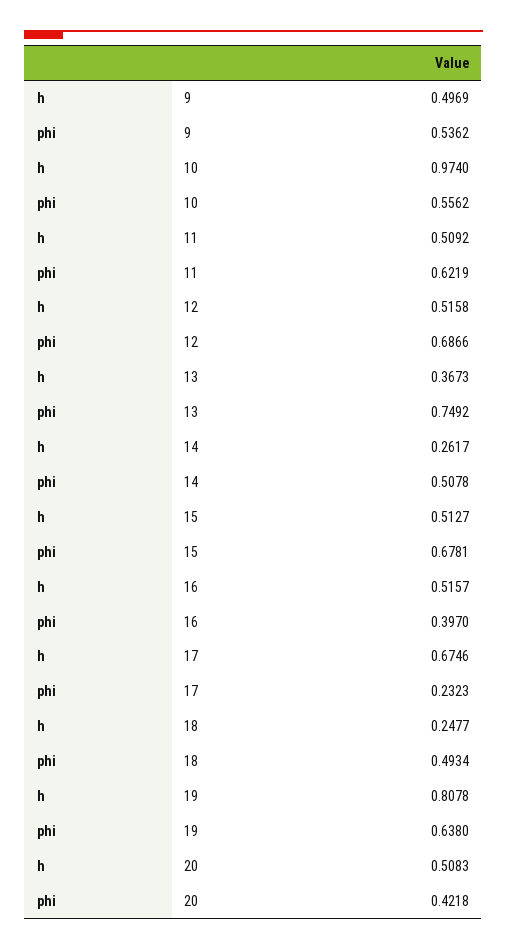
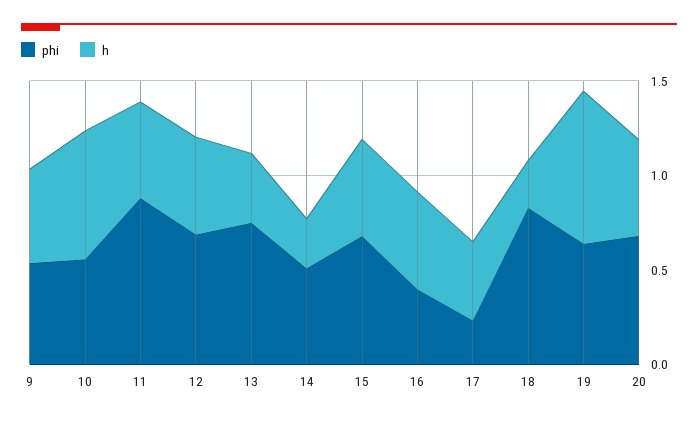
h, 10: 0.974 -> 0.7
phi, 11: 0.6219 -> 0.9
h, 17: 0.6746 -> 0.4
phi, 18: 0.4934 -> 0.8
phi, 20: 0.4218 -> 0.7

